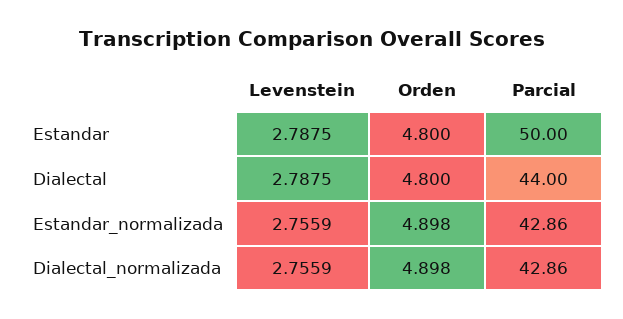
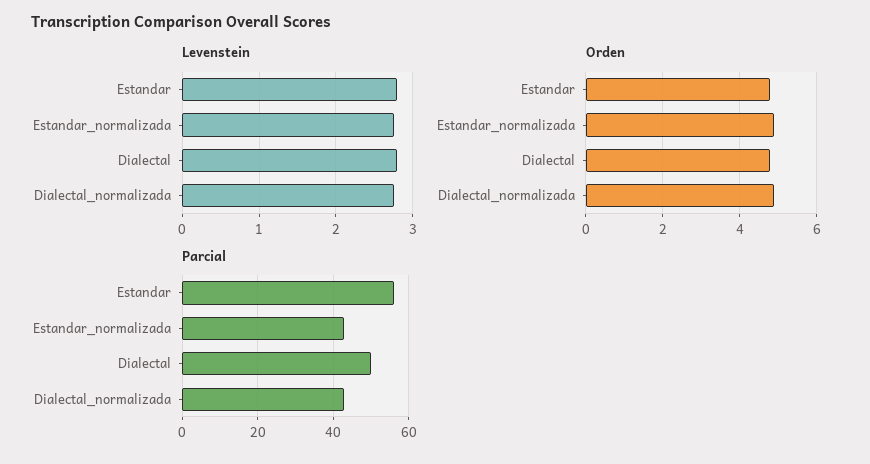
Parcial, Estandar: 50 -> 56
Parcial, Dialectal: 44 -> 50

